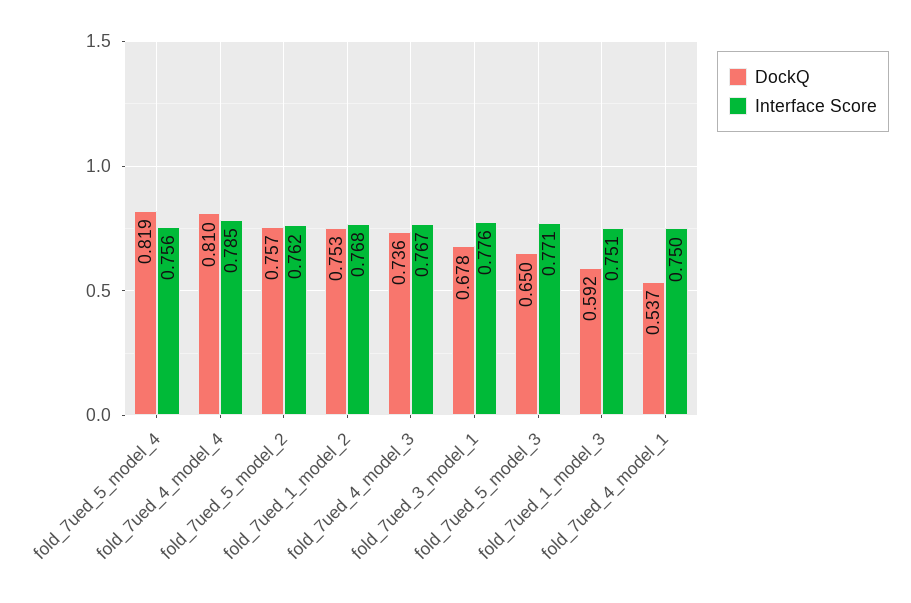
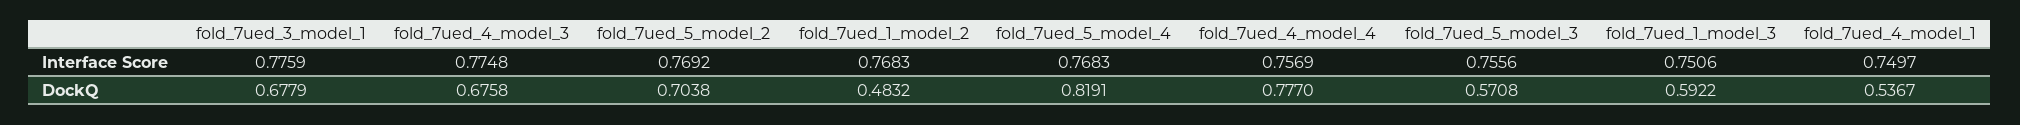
Interface Score, fold_7ued_5_model_4: 0.756 -> 0.7683
DockQ, fold_7ued_4_model_4: 0.81 -> 0.777
Interface Score, fold_7ued_4_model_4: 0.785 -> 0.7569
DockQ, fold_7ued_5_model_2: 0.757 -> 0.7038
Interface Score, fold_7ued_5_model_2: 0.762 -> 0.7692
DockQ, fold_7ued_1_model_2: 0.753 -> 0.4832
DockQ, fold_7ued_4_model_3: 0.736 -> 0.6758
Interface Score, fold_7ued_4_model_3: 0.767 -> 0.7748
DockQ, fold_7ued_5_model_3: 0.65 -> 0.5708
Interface Score, fold_7ued_5_model_3: 0.771 -> 0.7556

